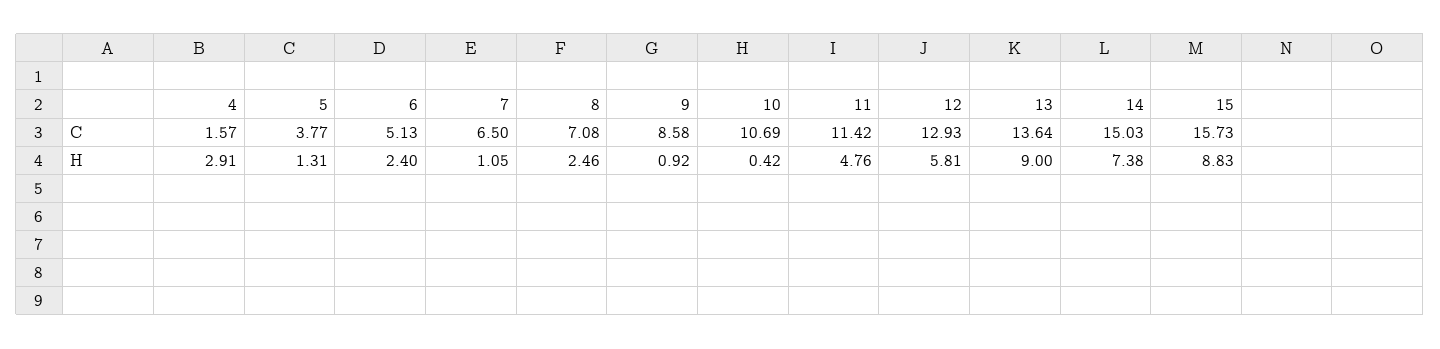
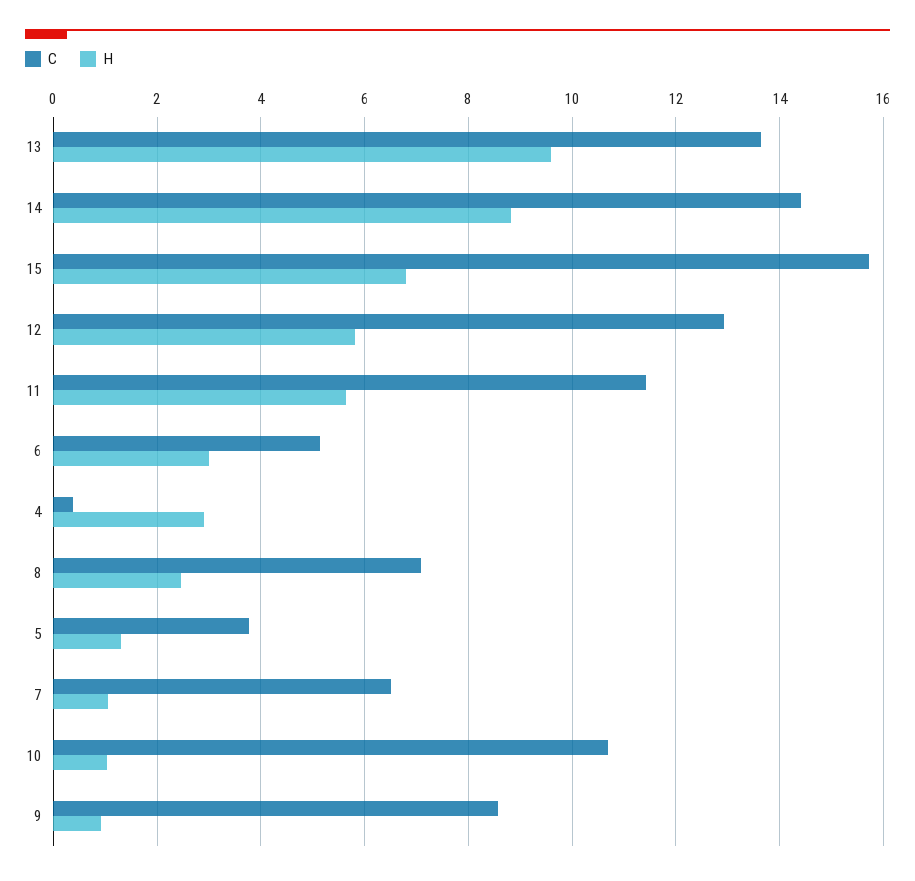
C, 4: 1.57 -> 0.4
C, 14: 15.03 -> 14.4
H, 6: 2.4 -> 3
H, 10: 0.42 -> 1
H, 11: 4.76 -> 5.6
H, 13: 9 -> 9.6
H, 14: 7.38 -> 8.8
H, 15: 8.83 -> 6.8

